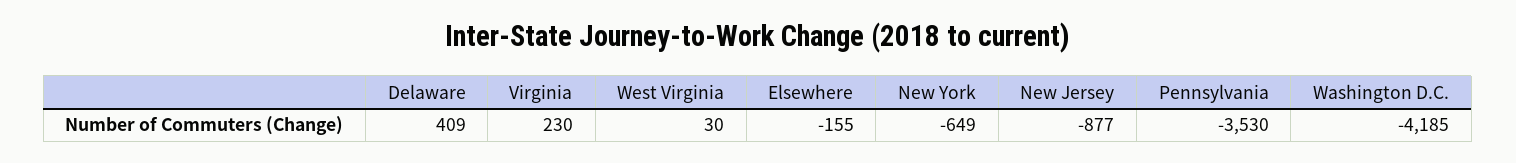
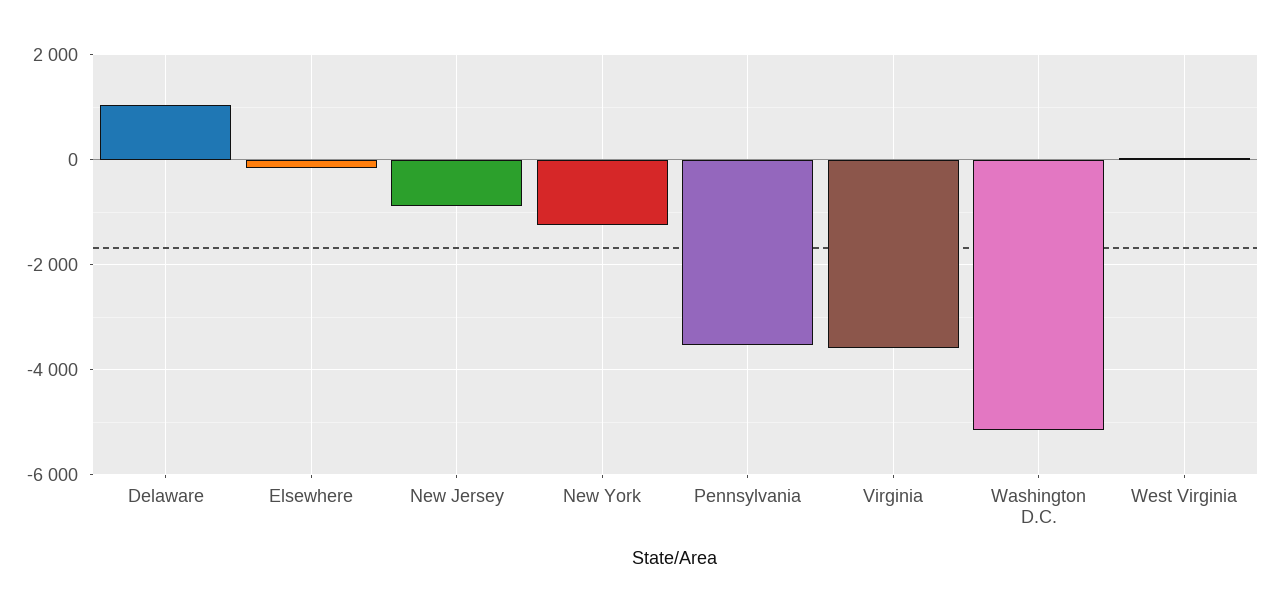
Delaware: 409 -> 1000
Virginia: 230 -> -3600
New York: -649 -> -1200
Washington D.C.: -4185 -> -5200

